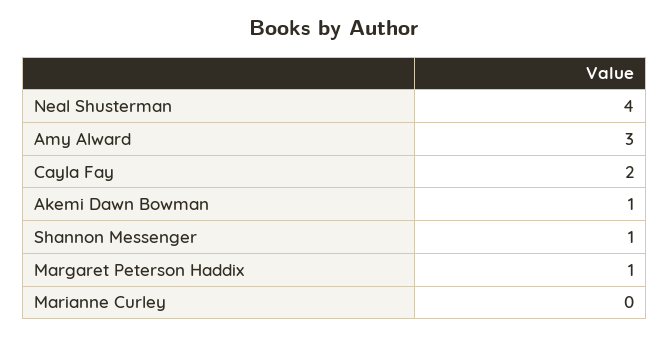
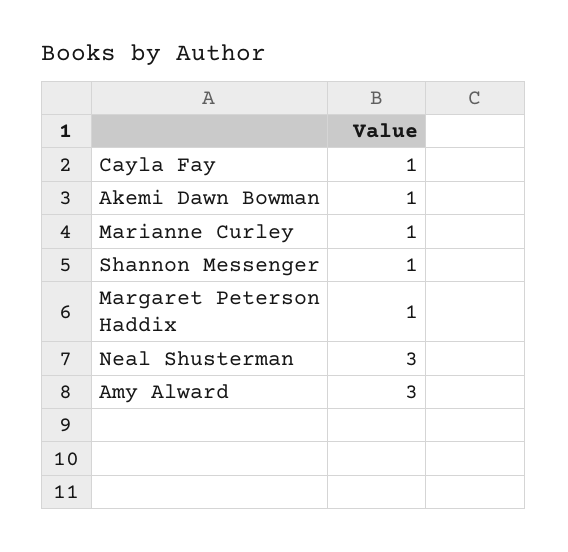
Neal Shusterman: 4 -> 3
Cayla Fay: 2 -> 1
Marianne Curley: 0 -> 1

